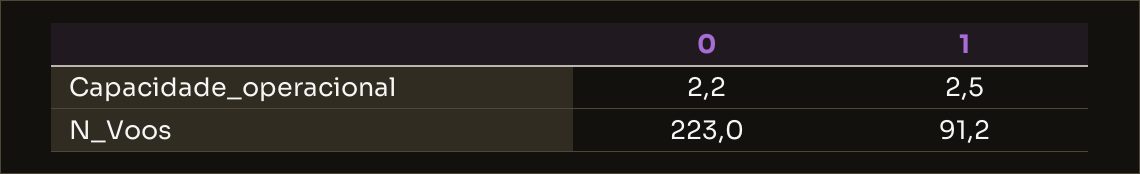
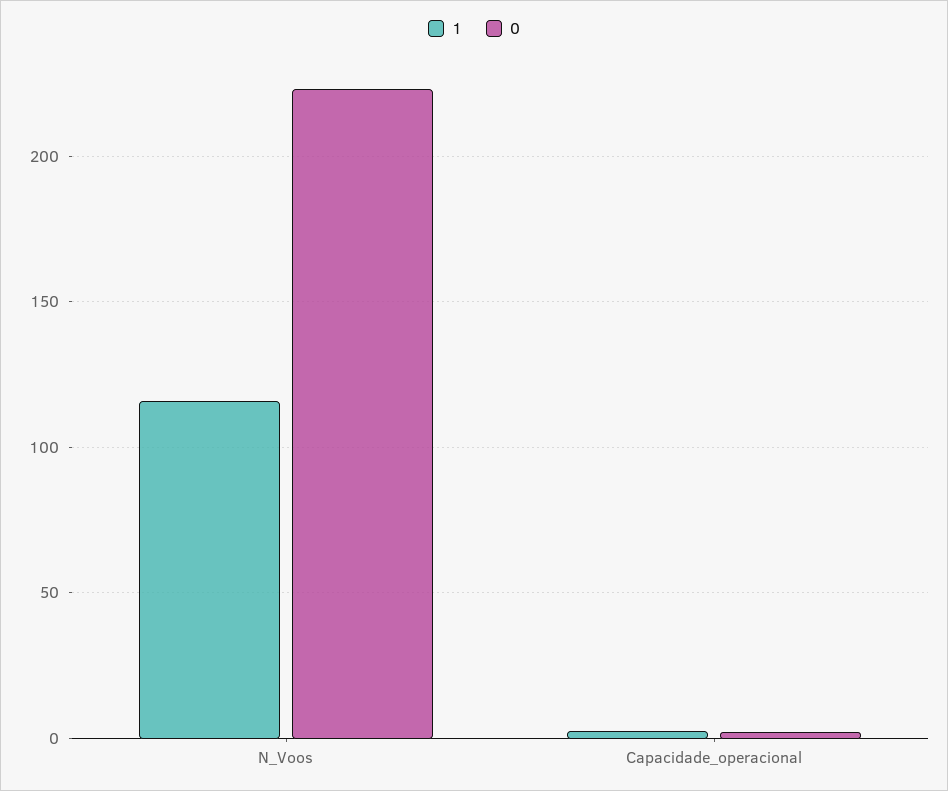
1, N_Voos: 91.2 -> 115

